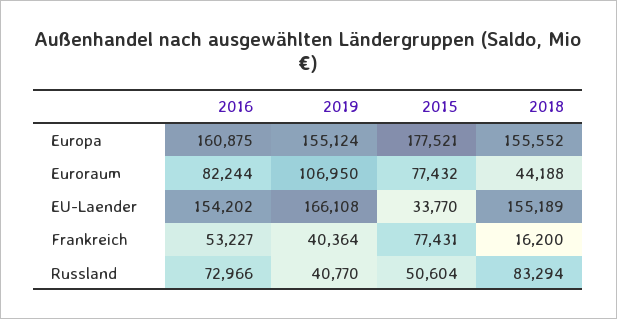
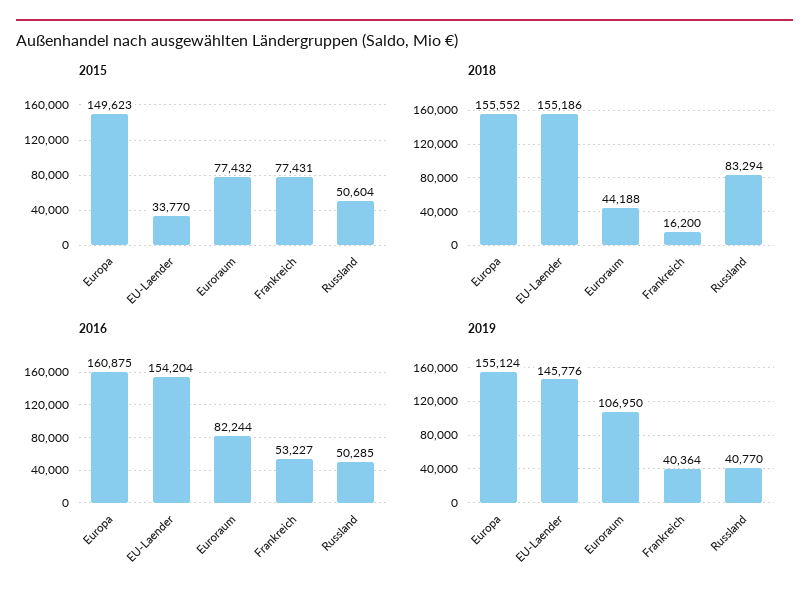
2015, Europa: 177521 -> 149623
2016, EU-Laender: 154202 -> 154204
2019, EU-Laender: 166108 -> 145776
2018, EU-Laender: 155189 -> 155186
2016, Russland: 72966 -> 50285

